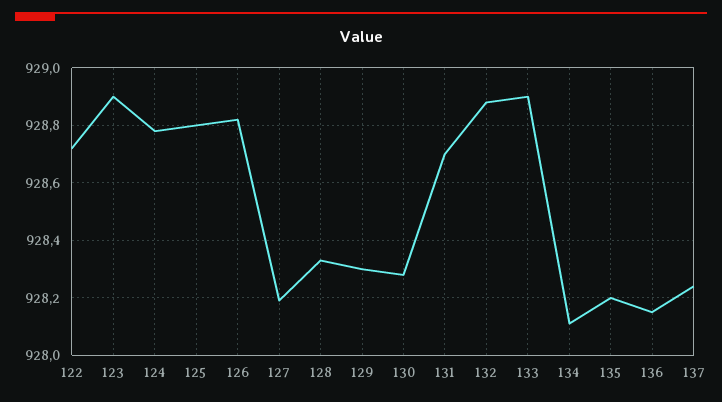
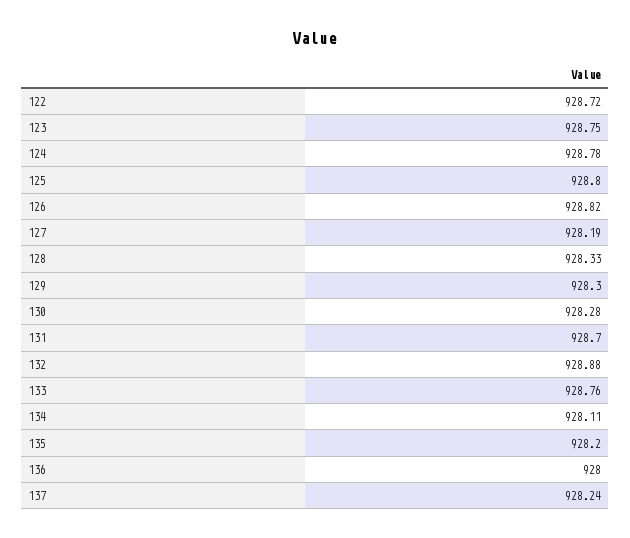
123: 928.9 -> 928.75
133: 928.9 -> 928.76
136: 928.15 -> 928

